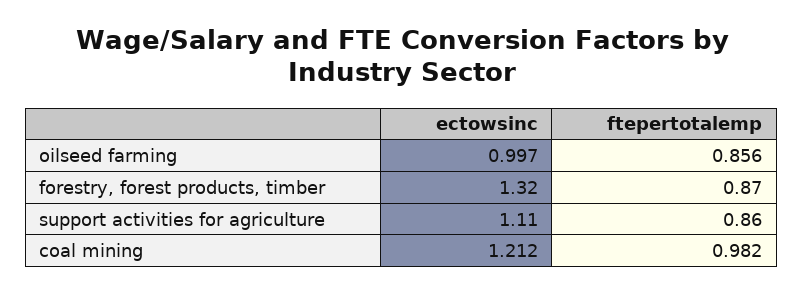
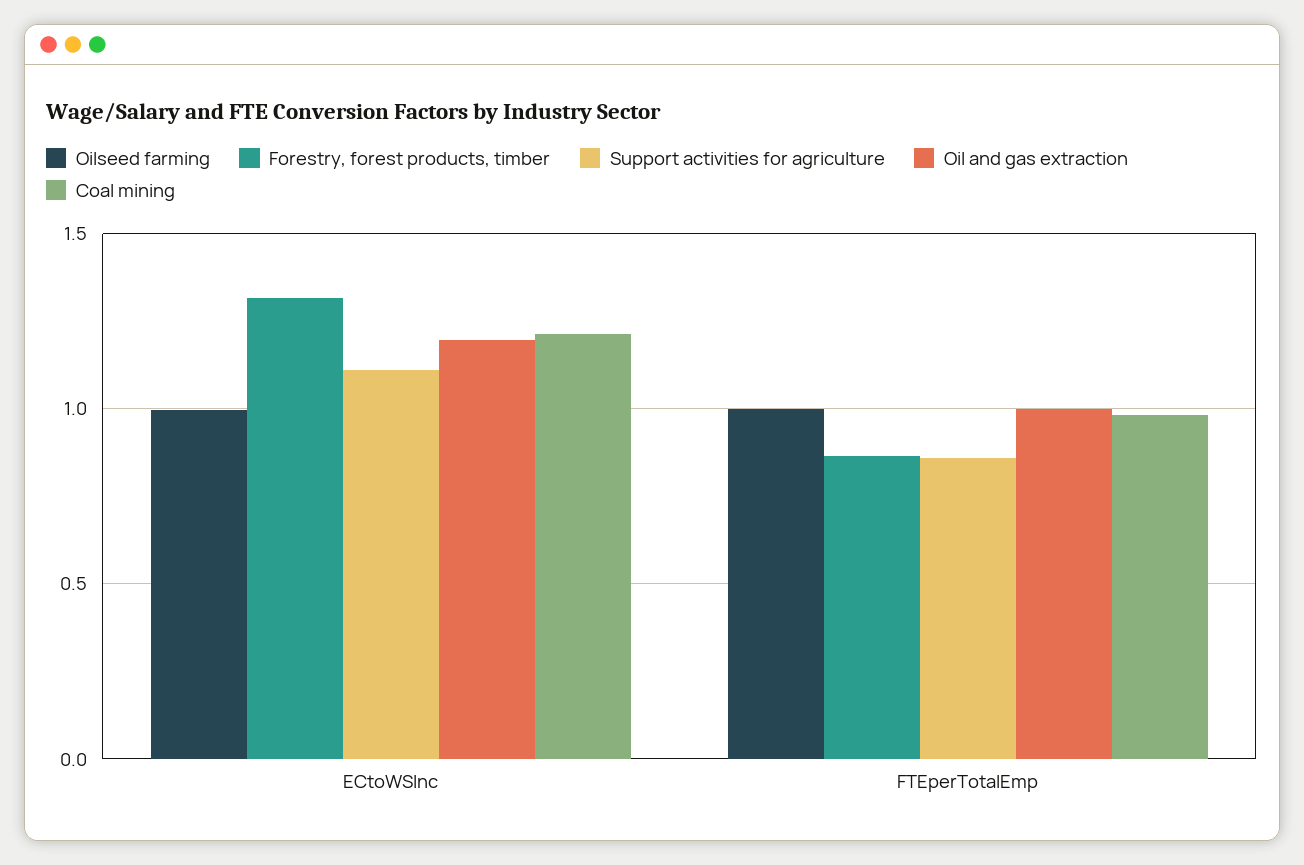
oilseed farming, ftepertotalemp: 0.856 -> 1
Oil and gas extraction, ectowsinc: none -> 1.2
Oil and gas extraction, ftepertotalemp: none -> 1

